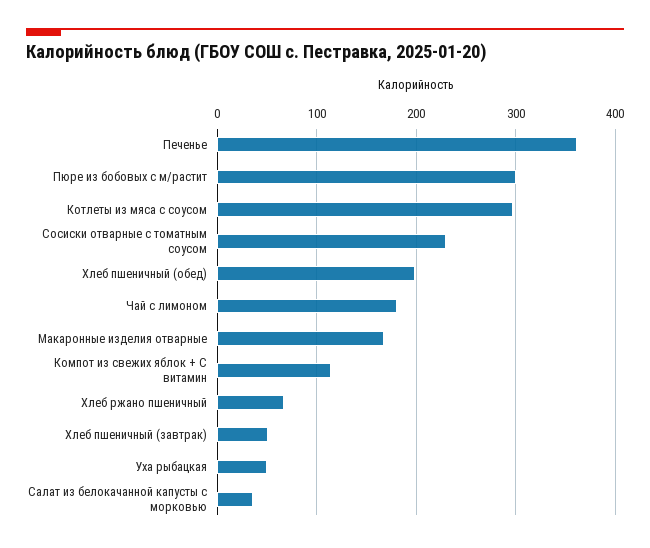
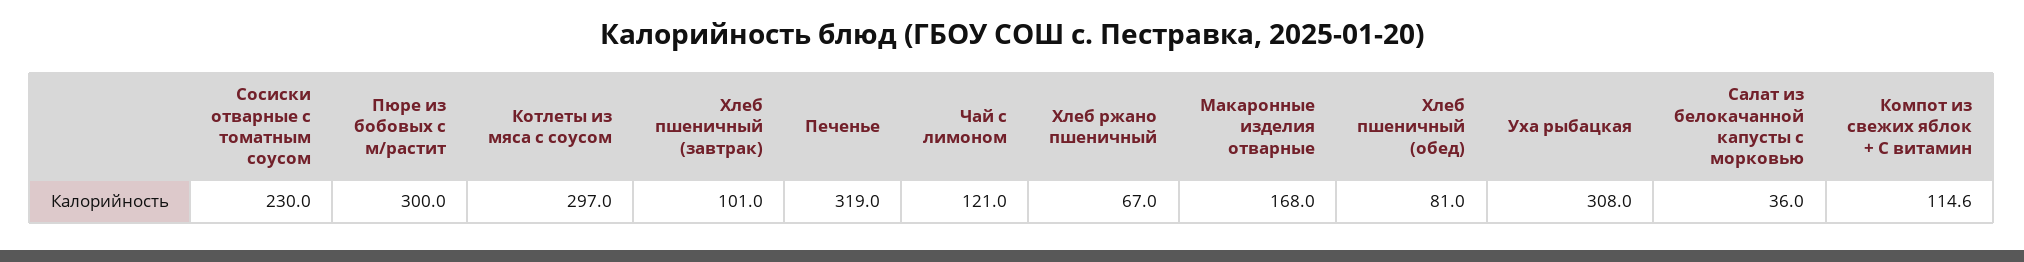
Печенье: 360 -> 319
Хлеб пшеничный (обед): 200 -> 81
Чай с лимоном: 180 -> 121
Хлеб пшеничный (завтрак): 50 -> 101
Уха рыбацкая: 50 -> 308

